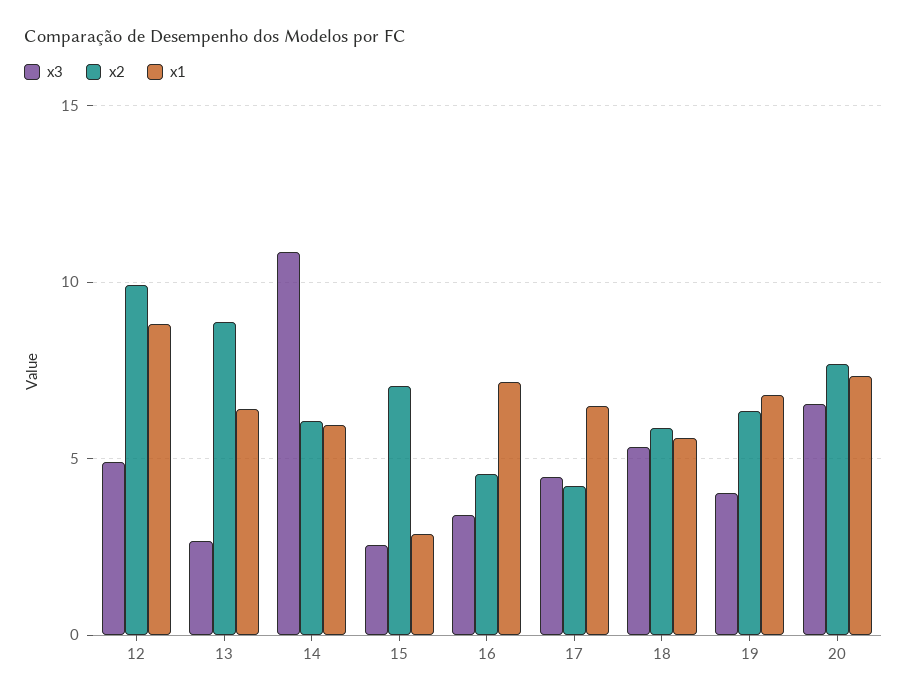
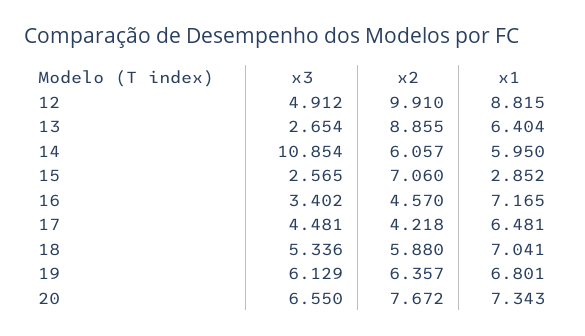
x1, 18: 5.5 -> 7.041
x3, 19: 4 -> 6.129

